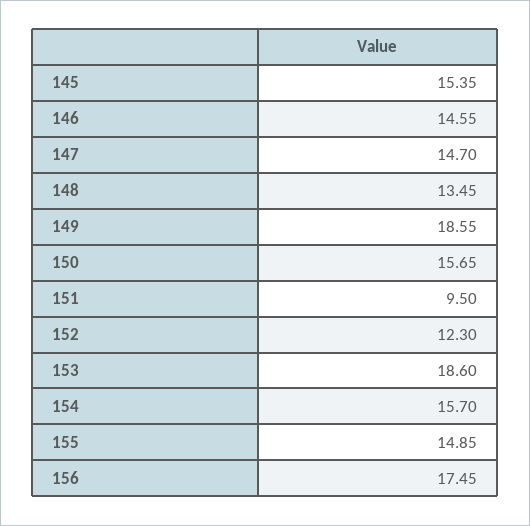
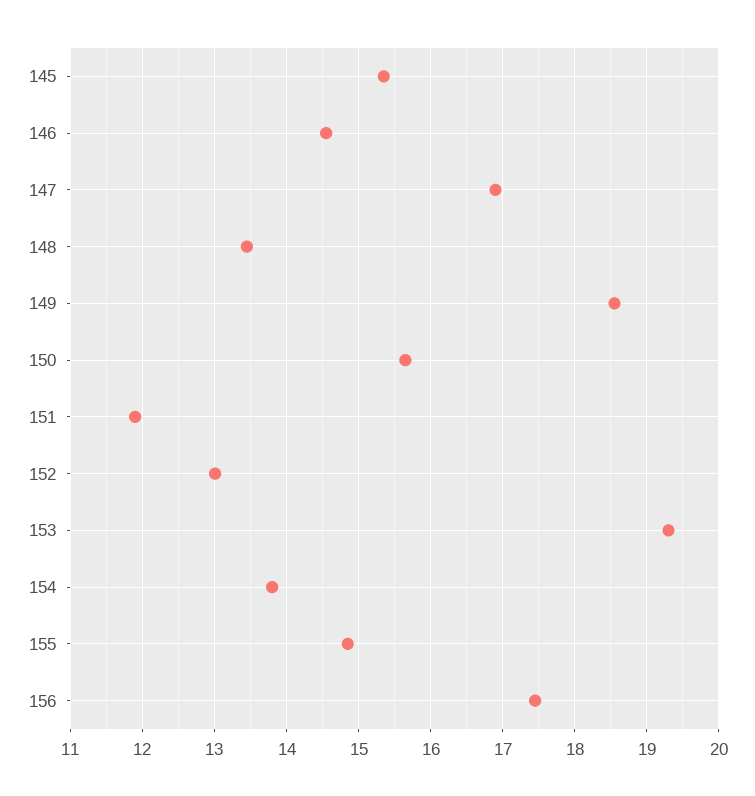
147: 14.7 -> 16.9
151: 9.5 -> 11.9
152: 12.3 -> 13
153: 18.6 -> 19.3
154: 15.7 -> 13.8

